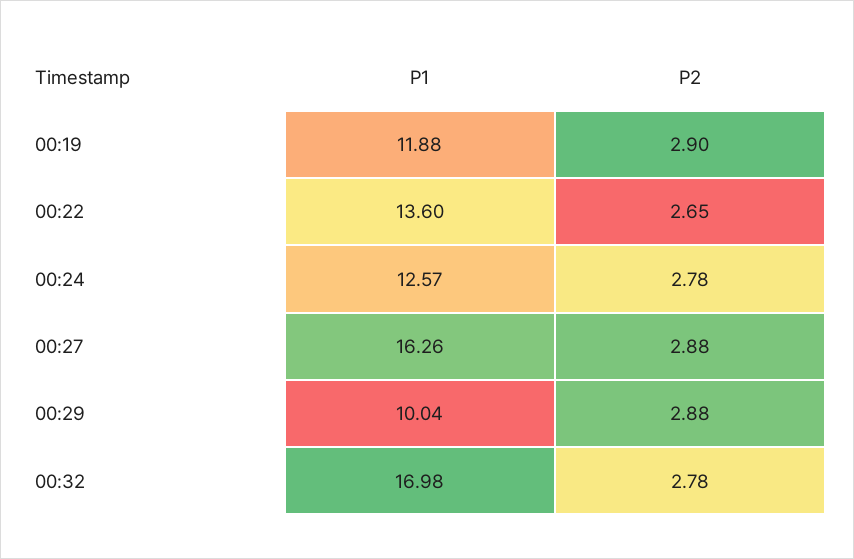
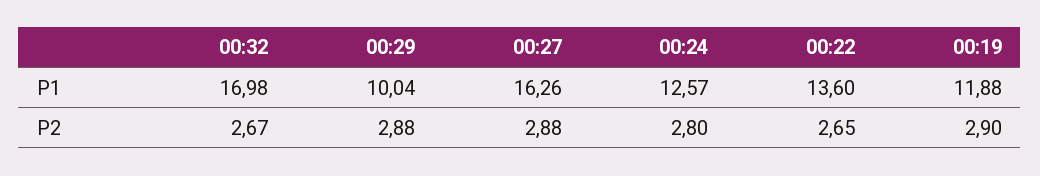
P2, 00:24: 2.78 -> 2.8
P2, 00:32: 2.78 -> 2.67

